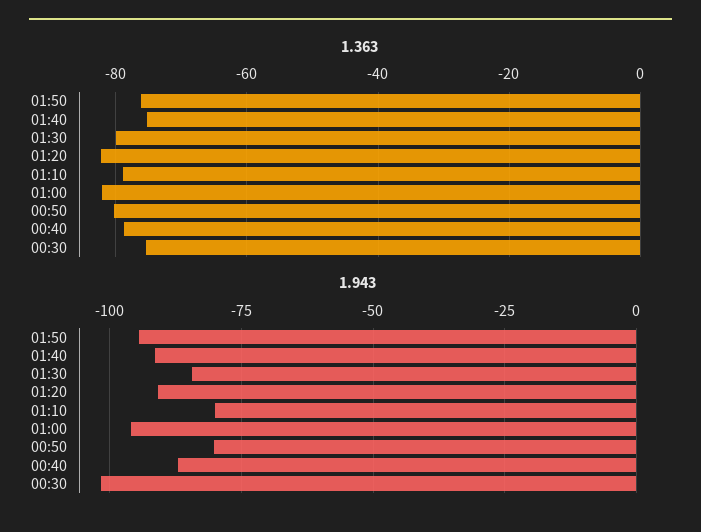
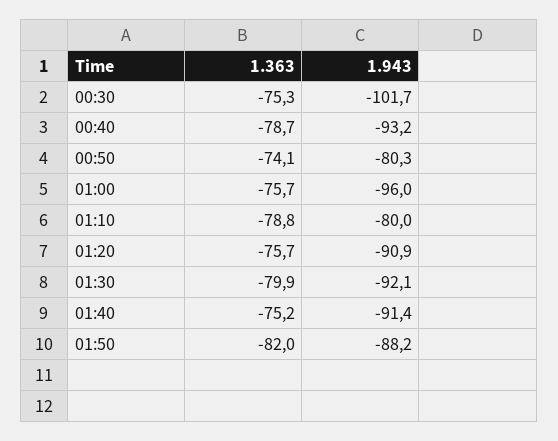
1.363, 01:50: -76 -> -82
1.363, 01:20: -82 -> -75.7
1.363, 01:00: -82 -> -75.7
1.363, 00:50: -80 -> -74.1
1.943, 01:50: -95 -> -88.2
1.943, 01:30: -85 -> -92.1
1.943, 00:40: -87.5 -> -93.2

